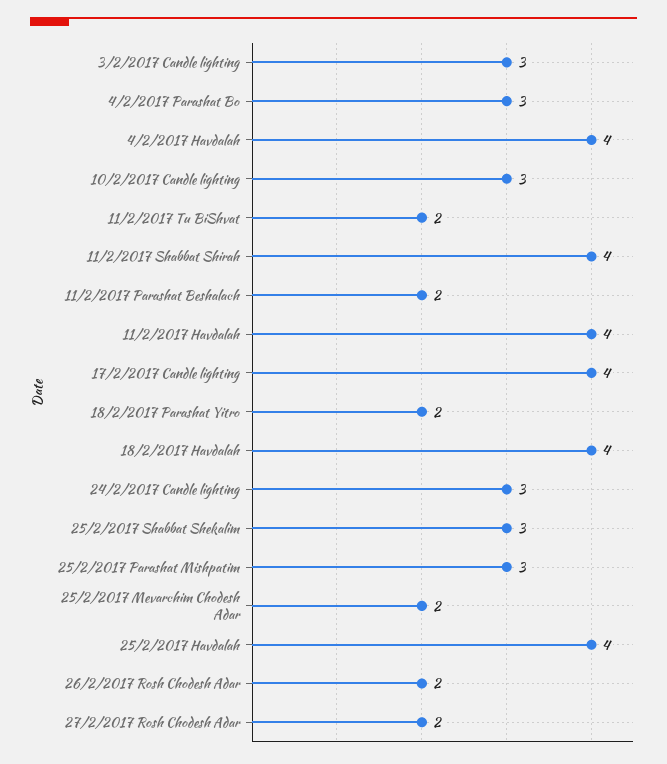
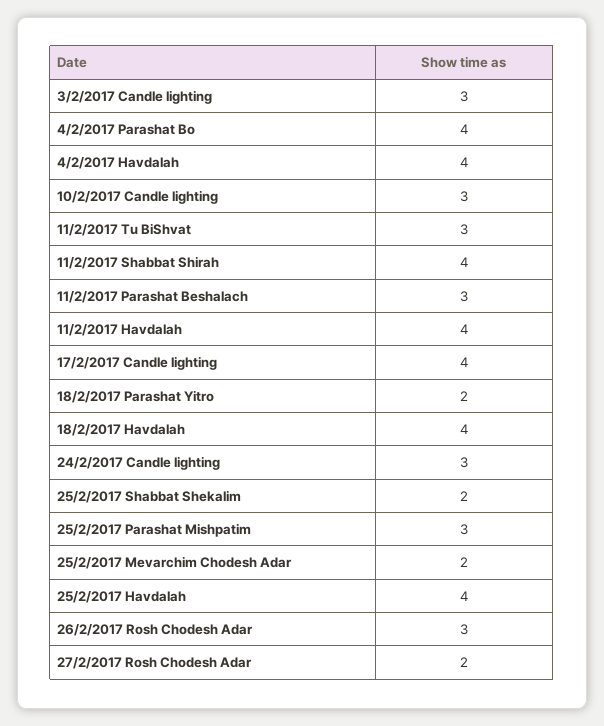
4/2/2017 Parashat Bo: 3 -> 4
11/2/2017 Tu BiShvat: 2 -> 3
11/2/2017 Parashat Beshalach: 2 -> 3
25/2/2017 Shabbat Shekalim: 3 -> 2
26/2/2017 Rosh Chodesh Adar: 2 -> 3

